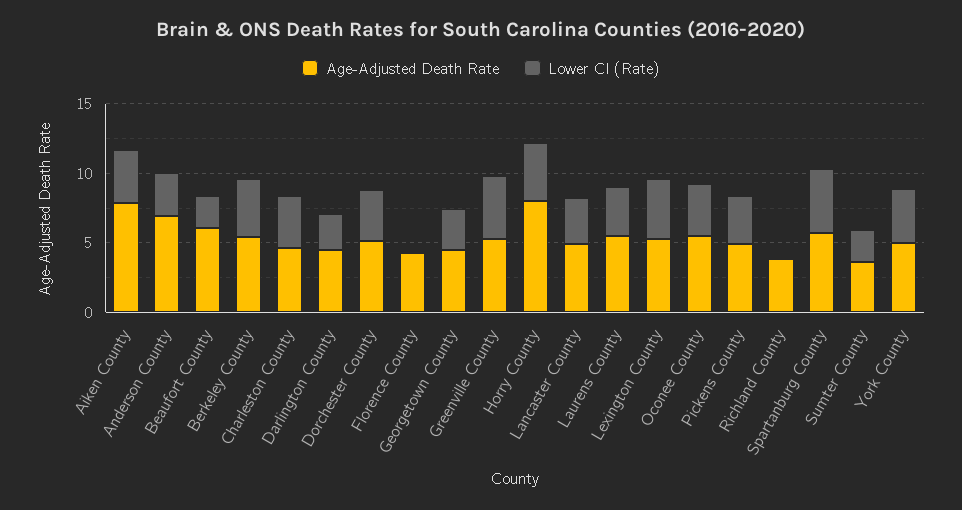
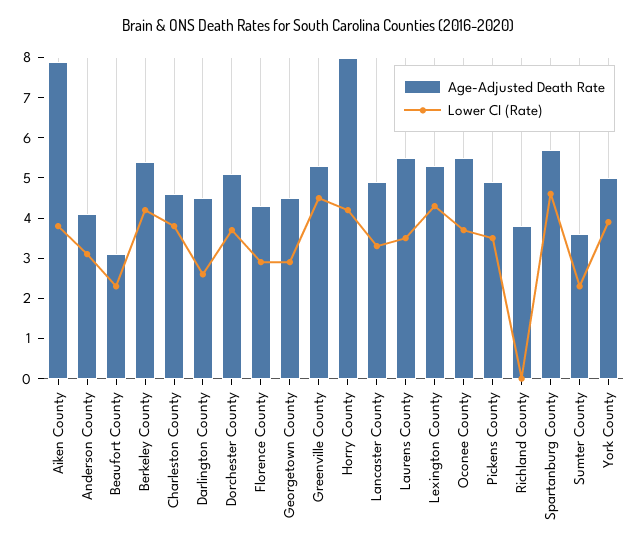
Age-Adjusted Death Rate, Anderson County: 7 -> 4
Age-Adjusted Death Rate, Beaufort County: 6 -> 3
Lower CI (Rate), Florence County: 0 -> 3

